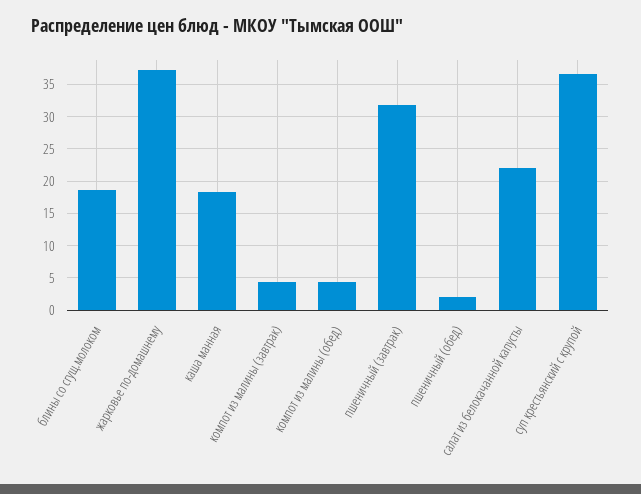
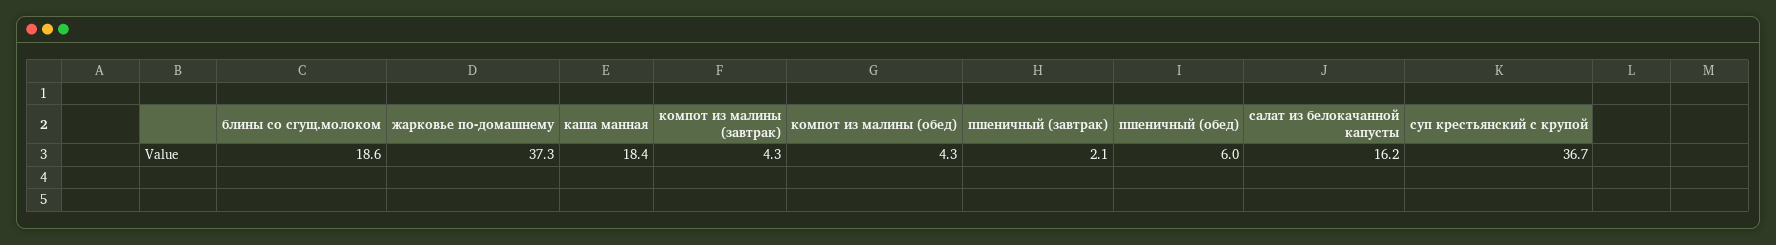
пшеничный (завтрак): 32 -> 2.1
пшеничный (обед): 2 -> 6
салат из белокачанной капусты: 22 -> 16.2

